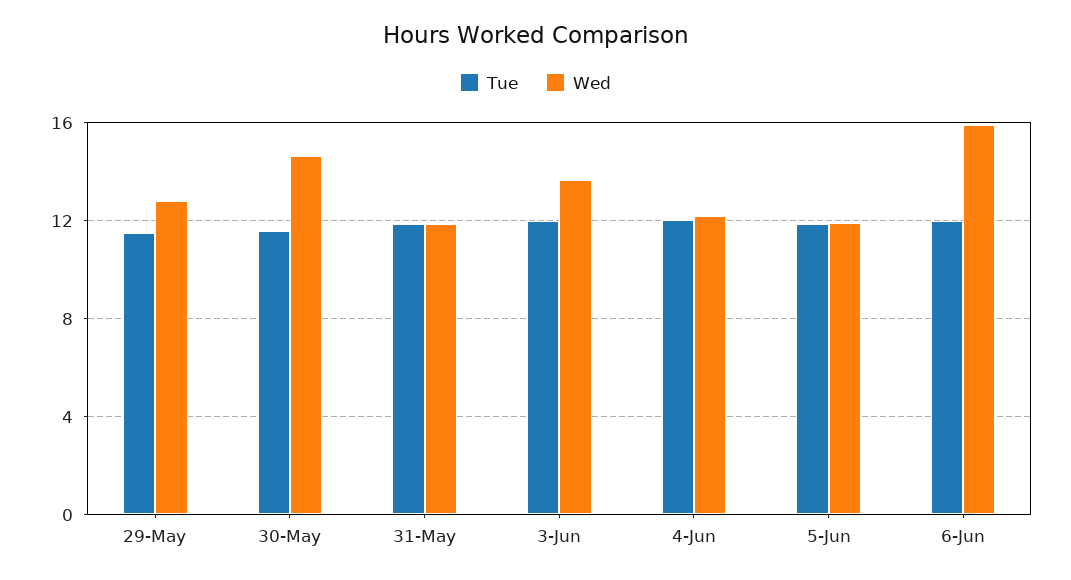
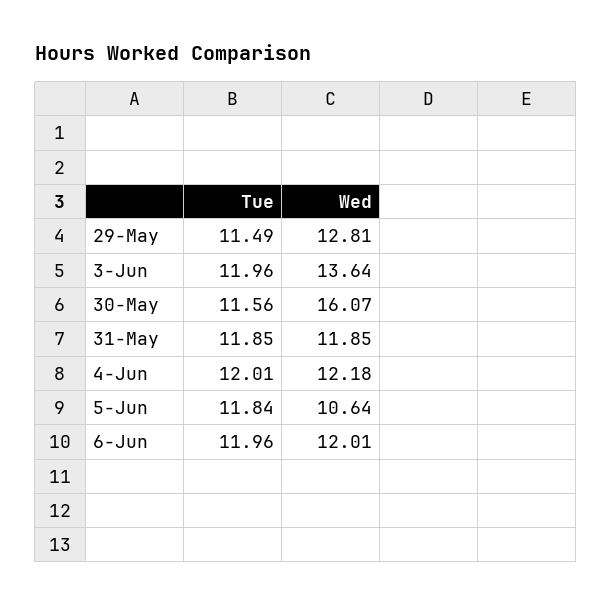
Wed, 30-May: 14.5 -> 16.07
Wed, 5-Jun: 12 -> 10.64
Wed, 6-Jun: 16 -> 12.01

